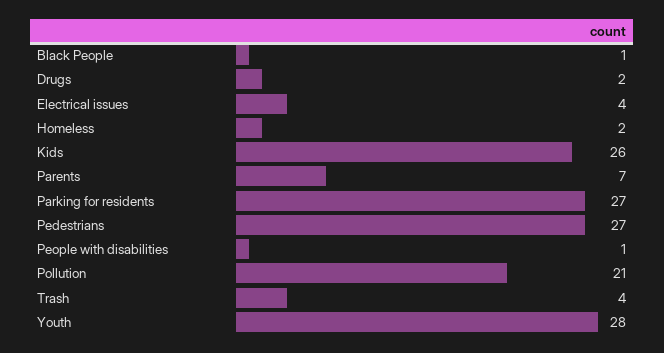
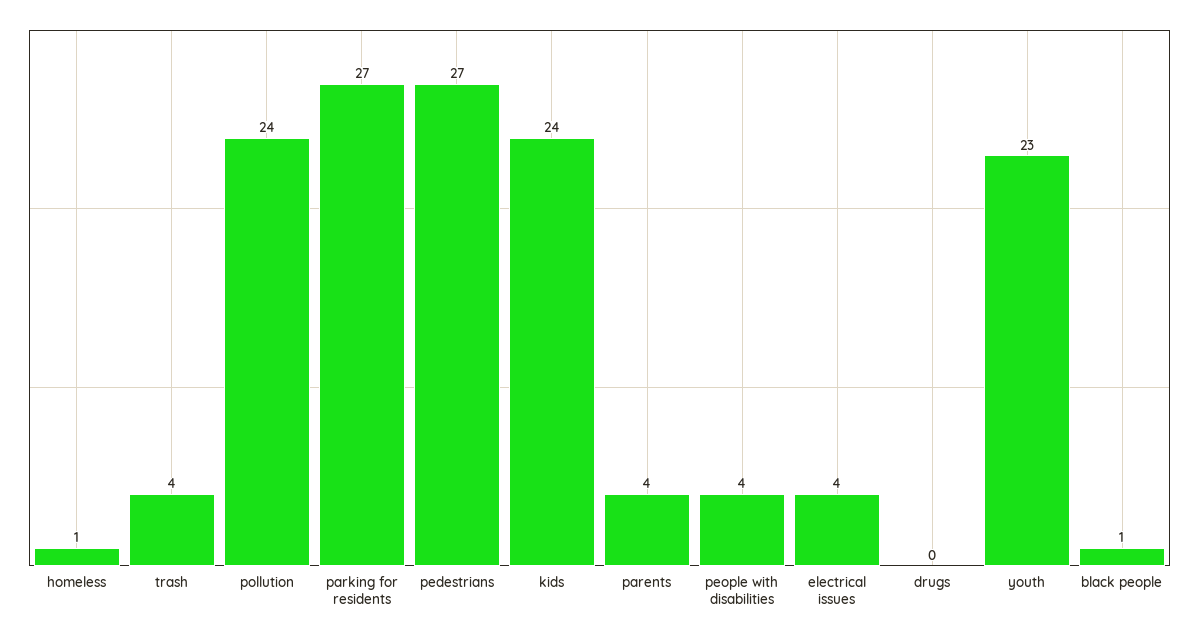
Drugs: 2 -> 0
Homeless: 2 -> 1
Kids: 26 -> 24
Parents: 7 -> 4
People with disabilities: 1 -> 4
Pollution: 21 -> 24
Youth: 28 -> 23

